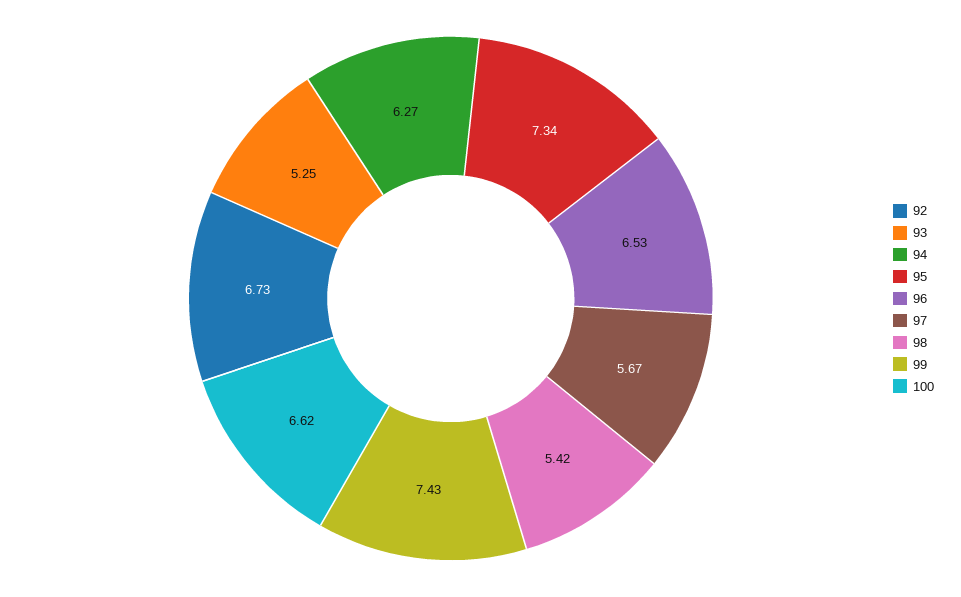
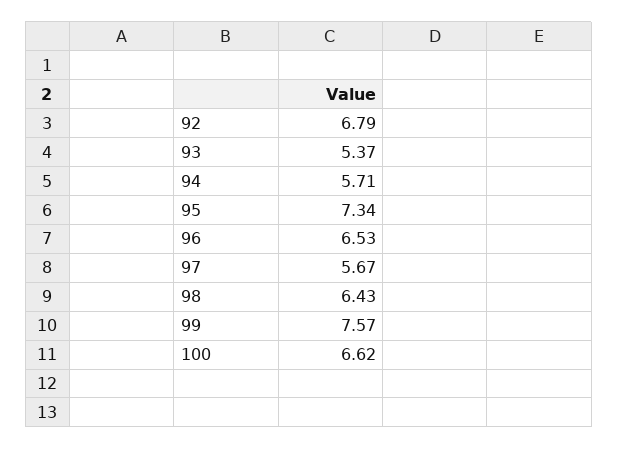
92: 6.73 -> 6.79
93: 5.25 -> 5.37
94: 6.27 -> 5.71
98: 5.42 -> 6.43
99: 7.43 -> 7.57

